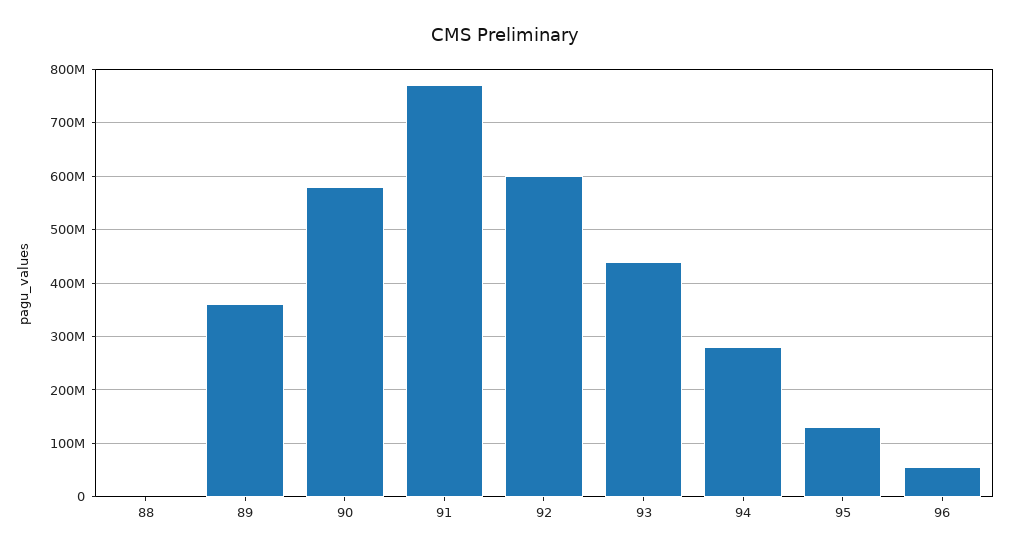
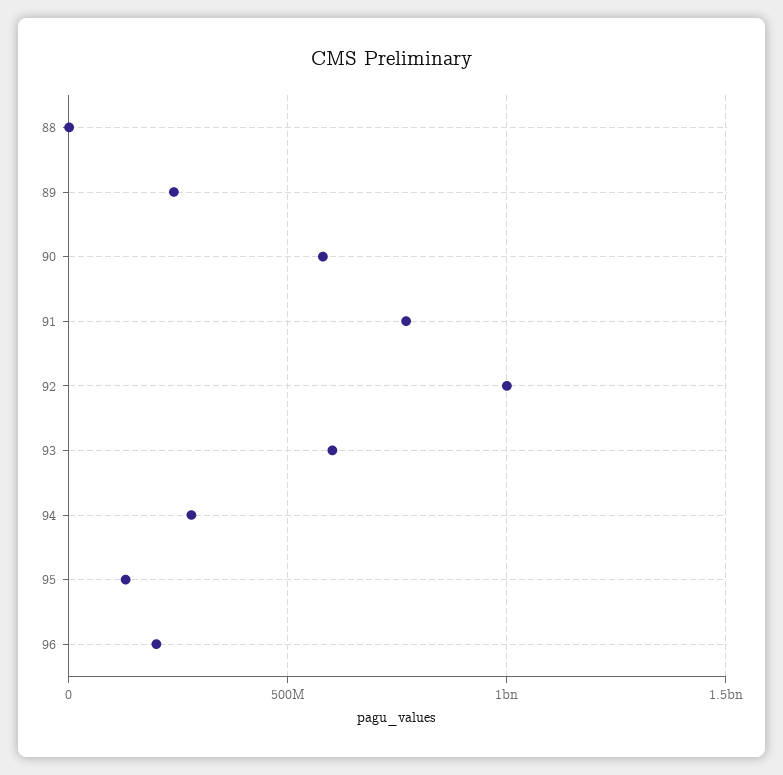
89: 360000000 -> 250000000
92: 600000000 -> 1000000000
93: 440000000 -> 600000000
96: 60000000 -> 200000000

